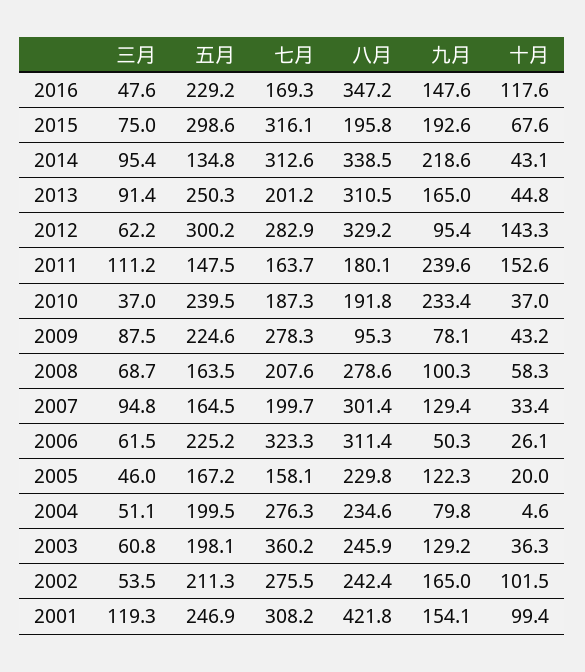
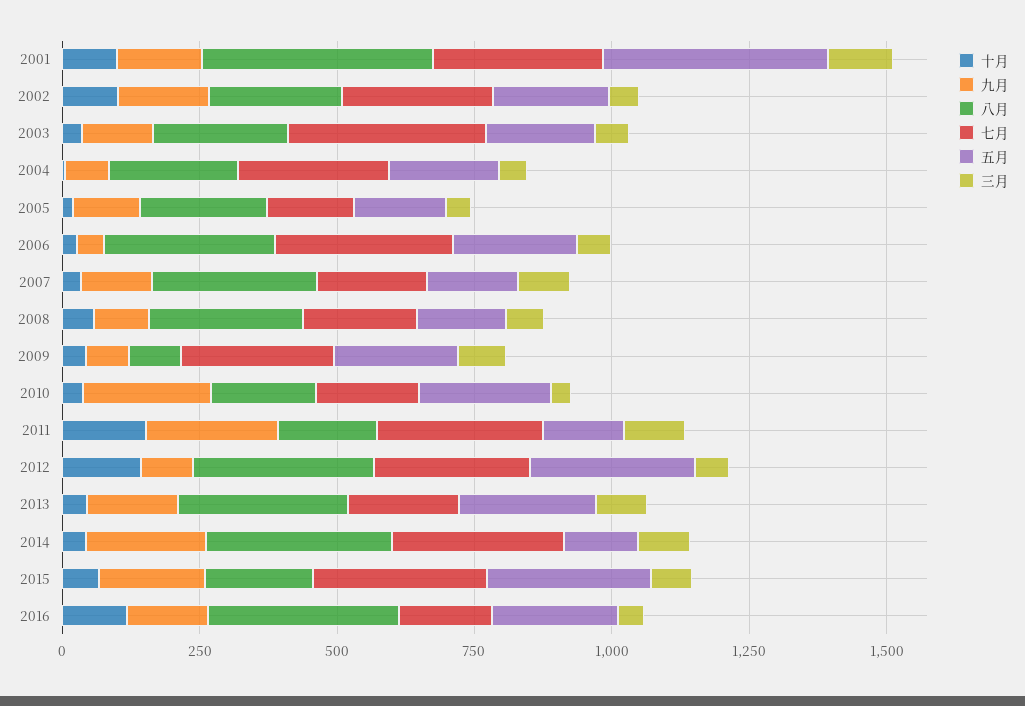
七月, 2011: 163.7 -> 300
五月, 2001: 246.9 -> 400

